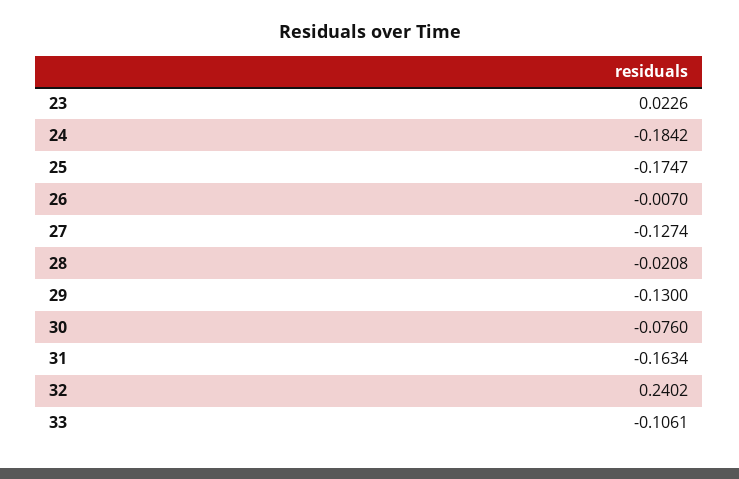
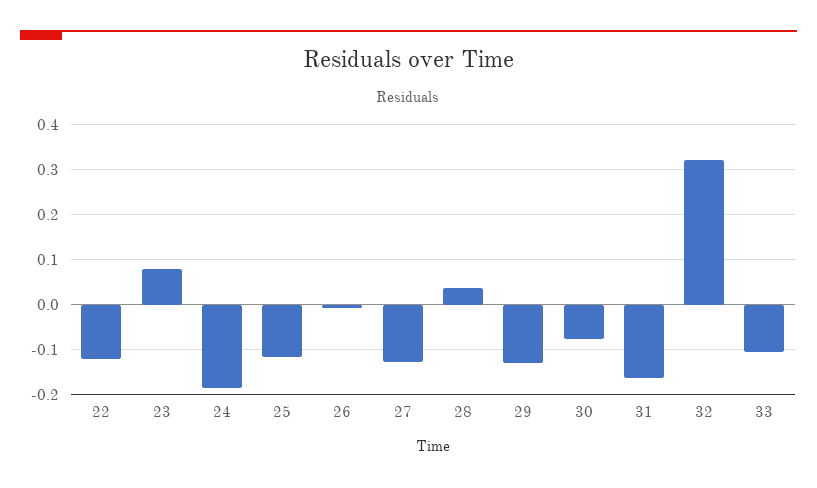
23: 0.0226 -> 0.08
25: -0.1747 -> -0.12
28: -0.0208 -> 0.04
32: 0.2402 -> 0.32
22: none -> -0.12

